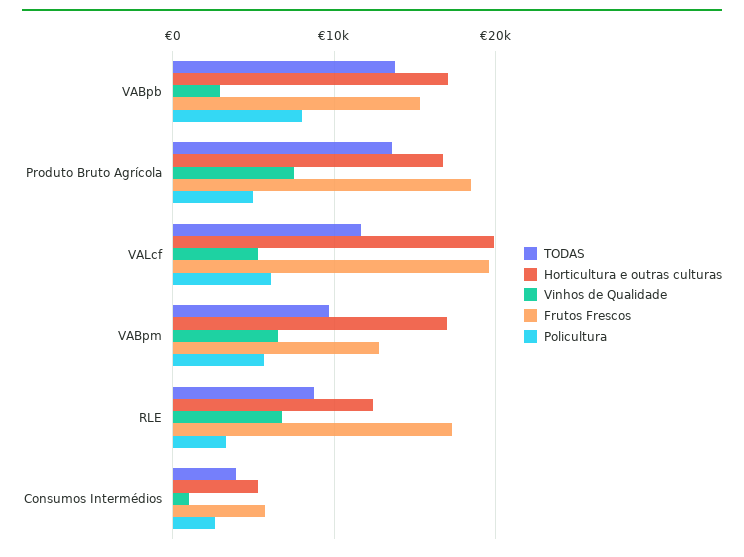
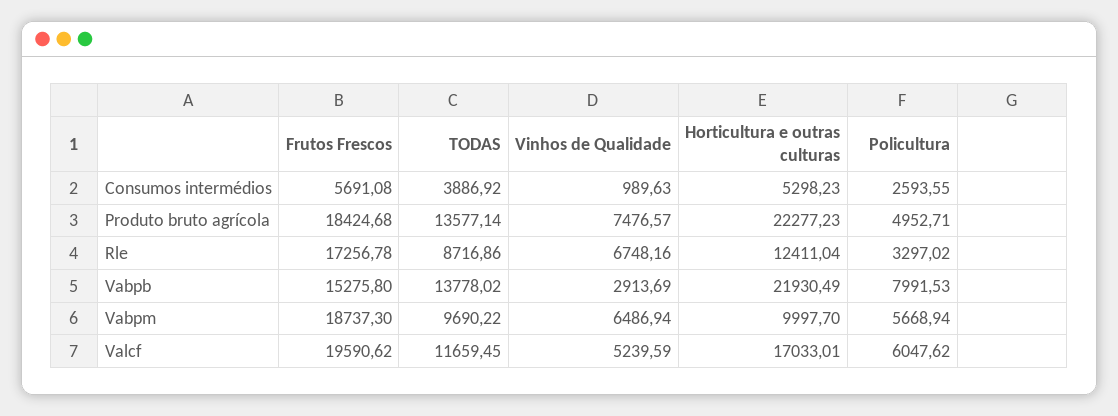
Horticultura e outras culturas, VABpb: 17000 -> 21930.49
Horticultura e outras culturas, Produto Bruto Agrícola: 17000 -> 22277.23
Horticultura e outras culturas, VALcf: 20000 -> 17033.01
Horticultura e outras culturas, VABpm: 17000 -> 9997.7
Frutos Frescos, VABpm: 13000 -> 18737.3

